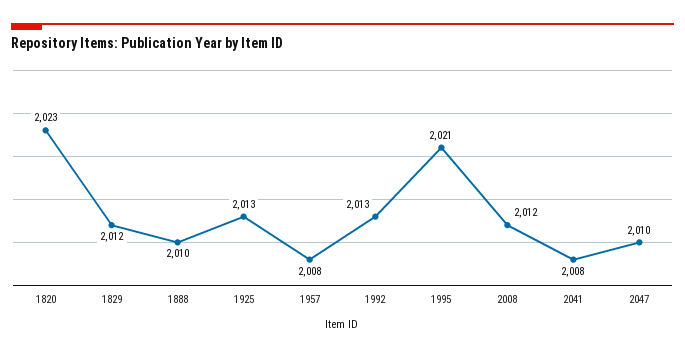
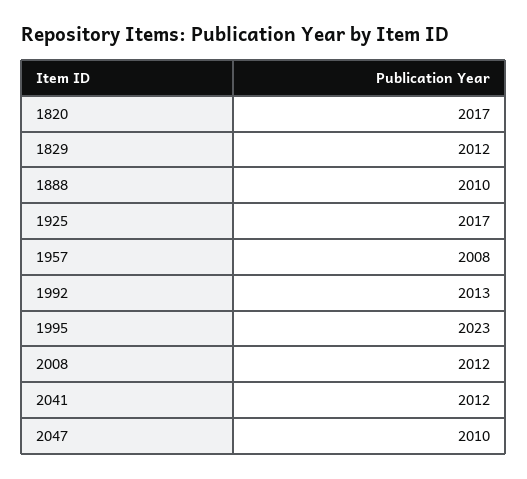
1820: 2023 -> 2017
1925: 2013 -> 2017
1995: 2021 -> 2023
2041: 2008 -> 2012

